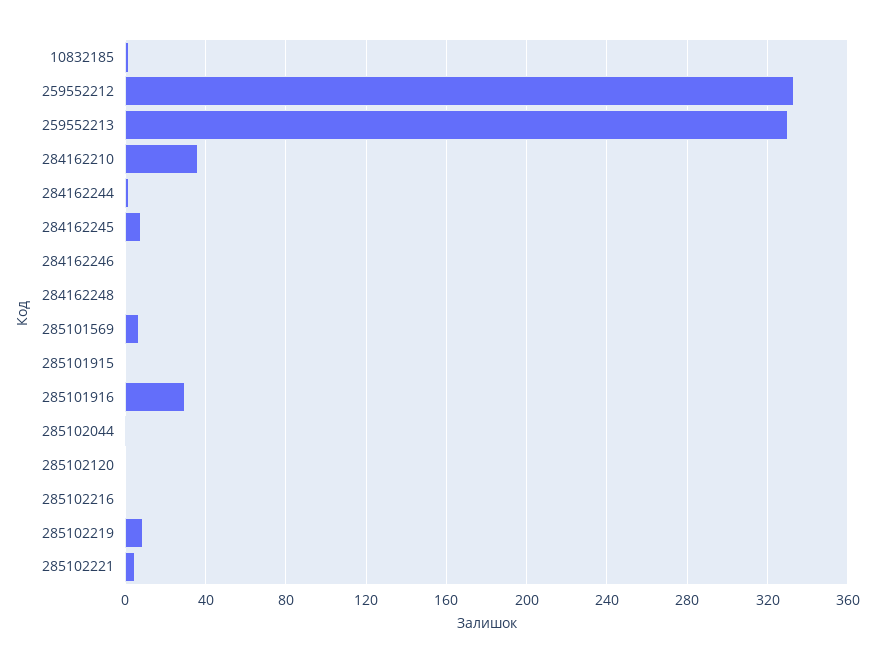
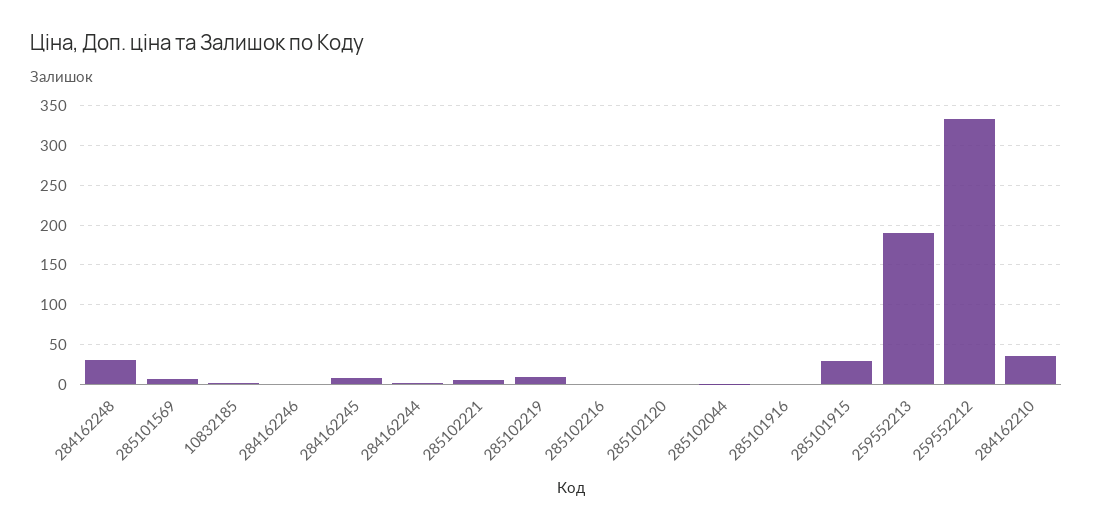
259552213: 330 -> 190
284162248: 0 -> 30
285101915: 0 -> 30
285101916: 30 -> 0

